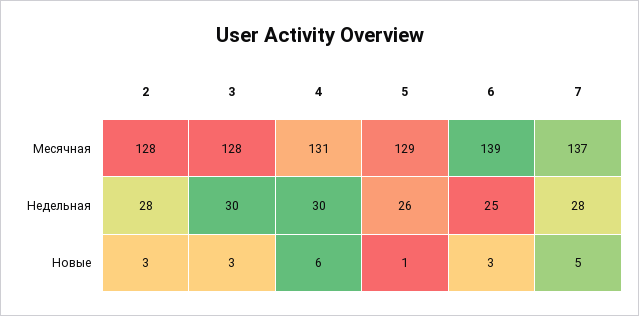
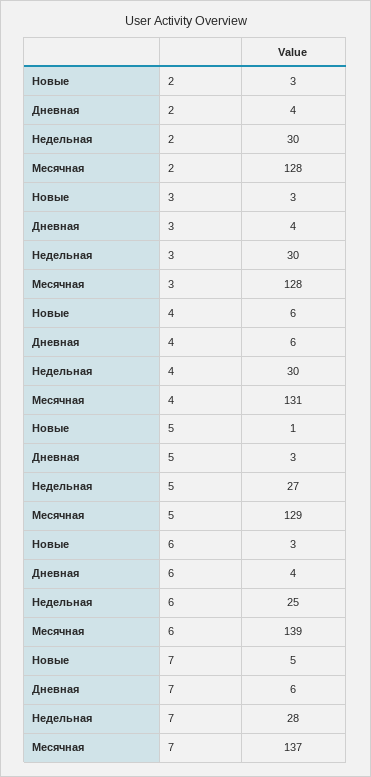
2, Недельная: 28 -> 30
5, Недельная: 26 -> 27
2, Дневная: none -> 4
3, Дневная: none -> 4
4, Дневная: none -> 6
5, Дневная: none -> 3
6, Дневная: none -> 4
7, Дневная: none -> 6

